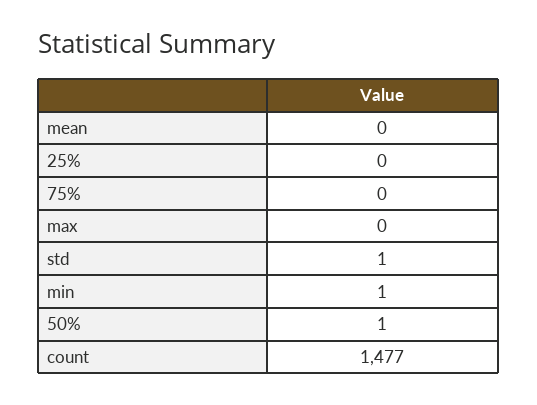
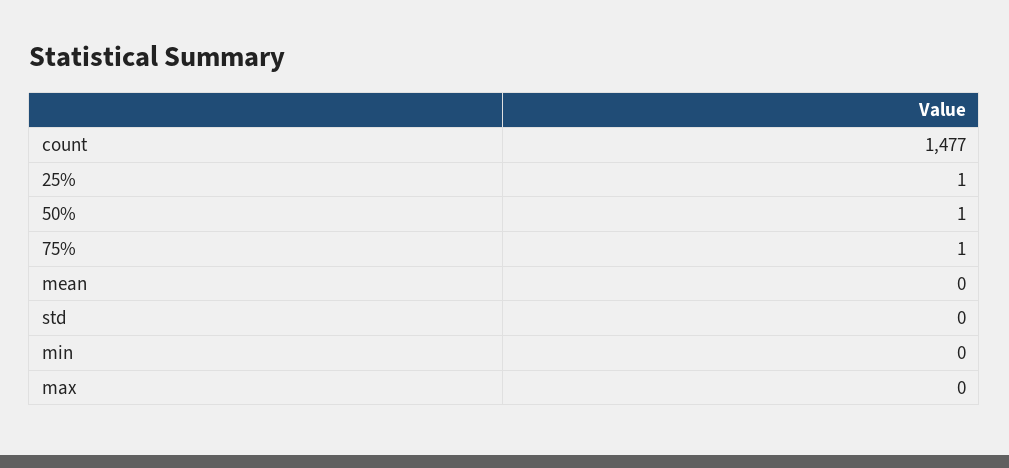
25%: 0 -> 1
75%: 0 -> 1
std: 1 -> 0
min: 1 -> 0

